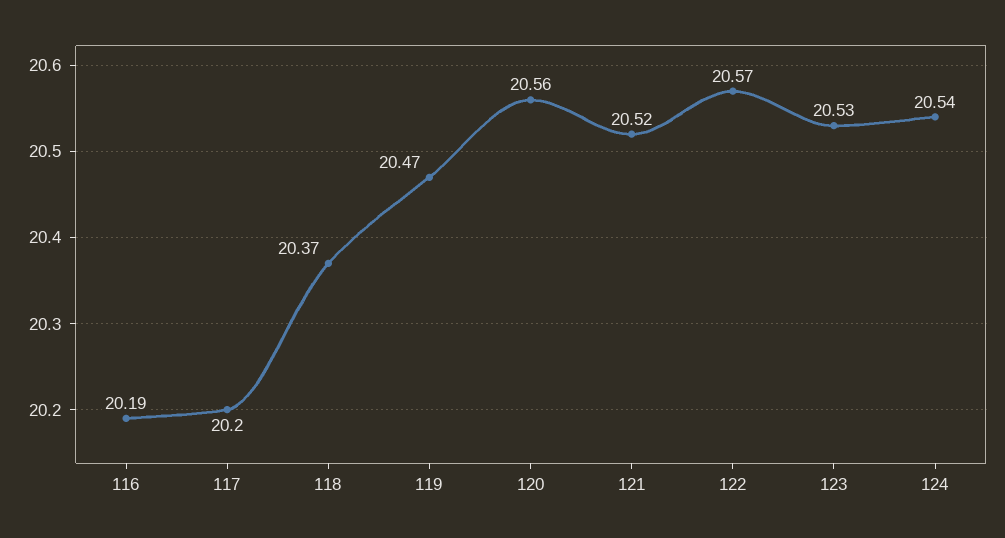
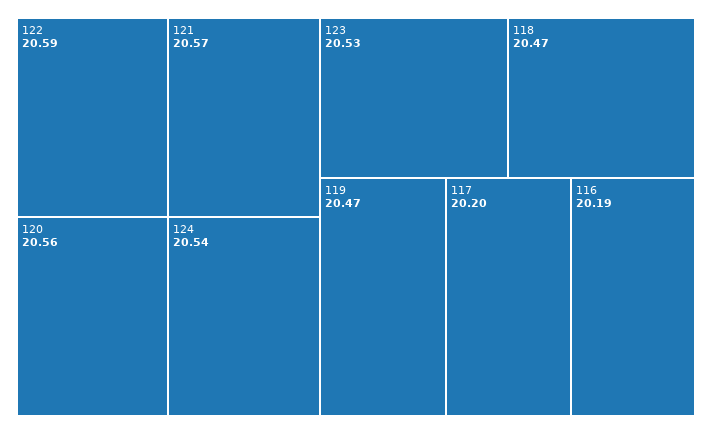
118: 20.37 -> 20.47
121: 20.52 -> 20.57
122: 20.57 -> 20.59

